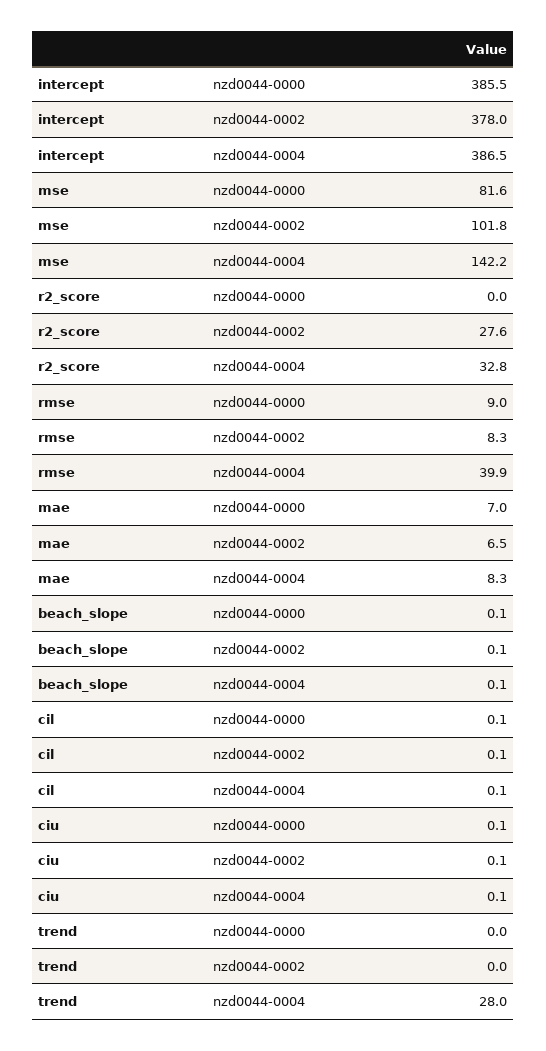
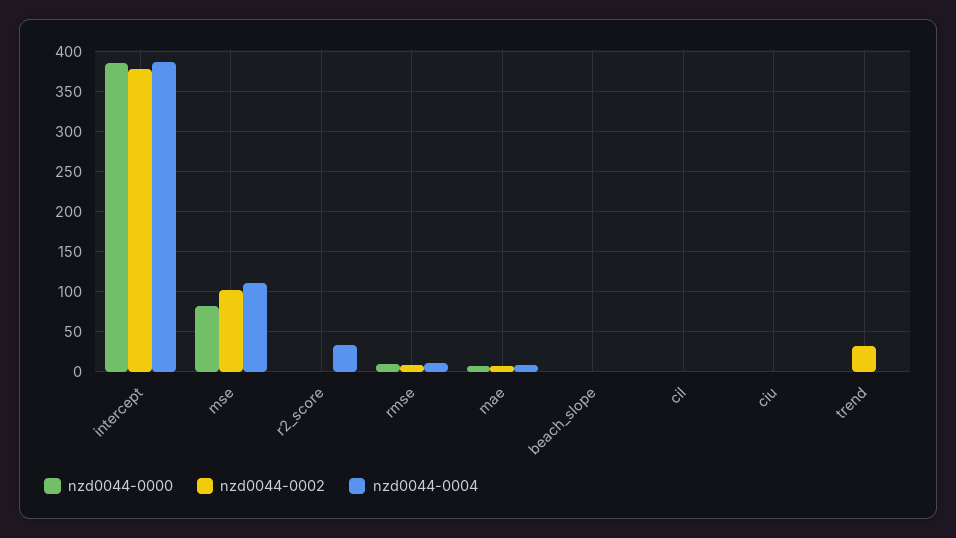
nzd0044-0004, mse: 142.2 -> 110
nzd0044-0002, r2_score: 27.6 -> 0
nzd0044-0004, rmse: 39.9 -> 10
nzd0044-0002, trend: 0 -> 30
nzd0044-0004, trend: 28 -> 0

